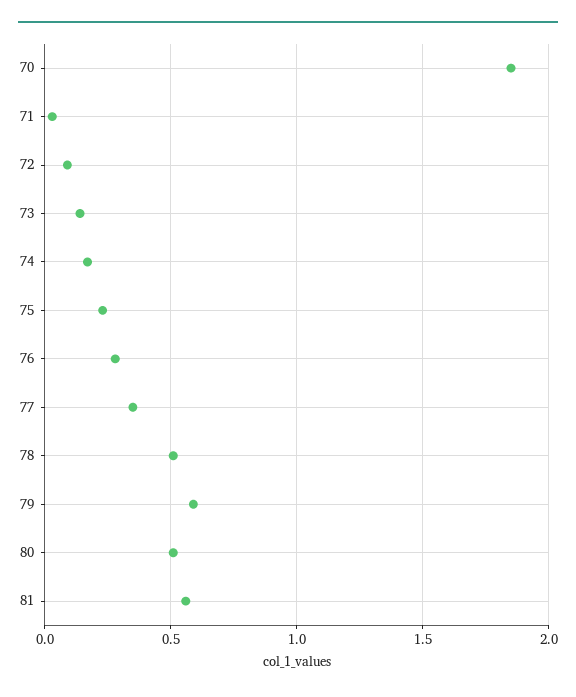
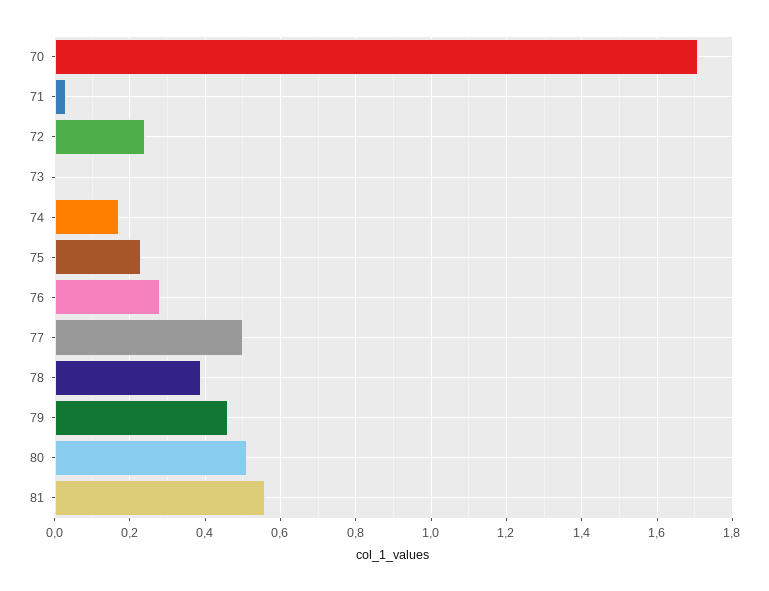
70: 1.85 -> 1.7
72: 0.1 -> 0.25
73: 0.15 -> 0
77: 0.35 -> 0.5
78: 0.5 -> 0.4
79: 0.6 -> 0.45

